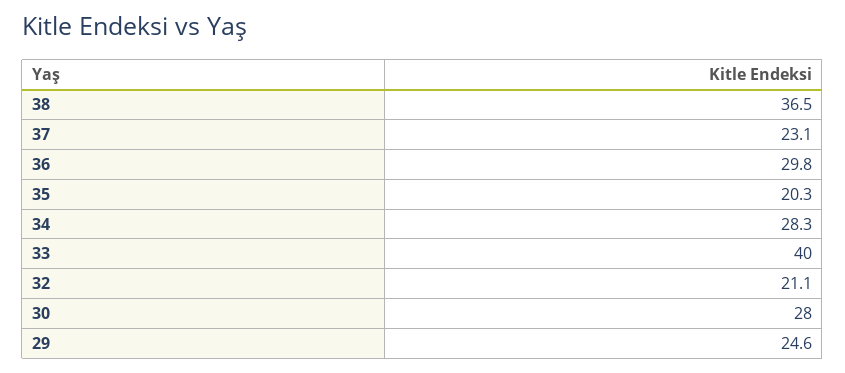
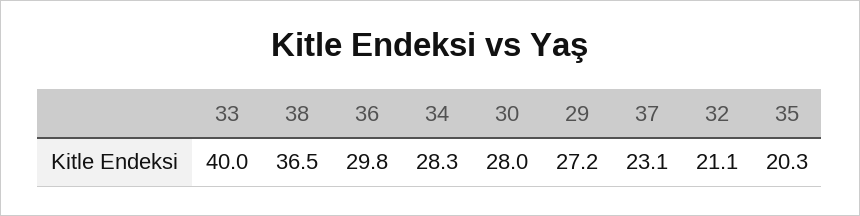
29: 24.6 -> 27.2

